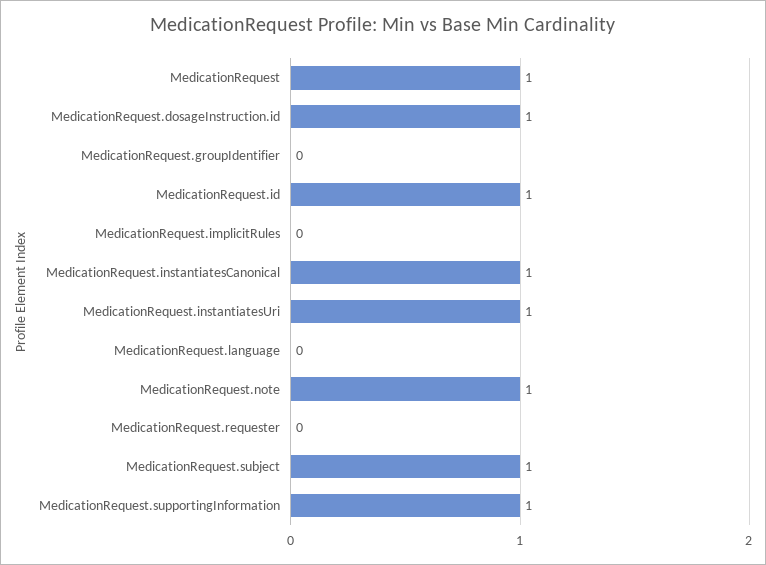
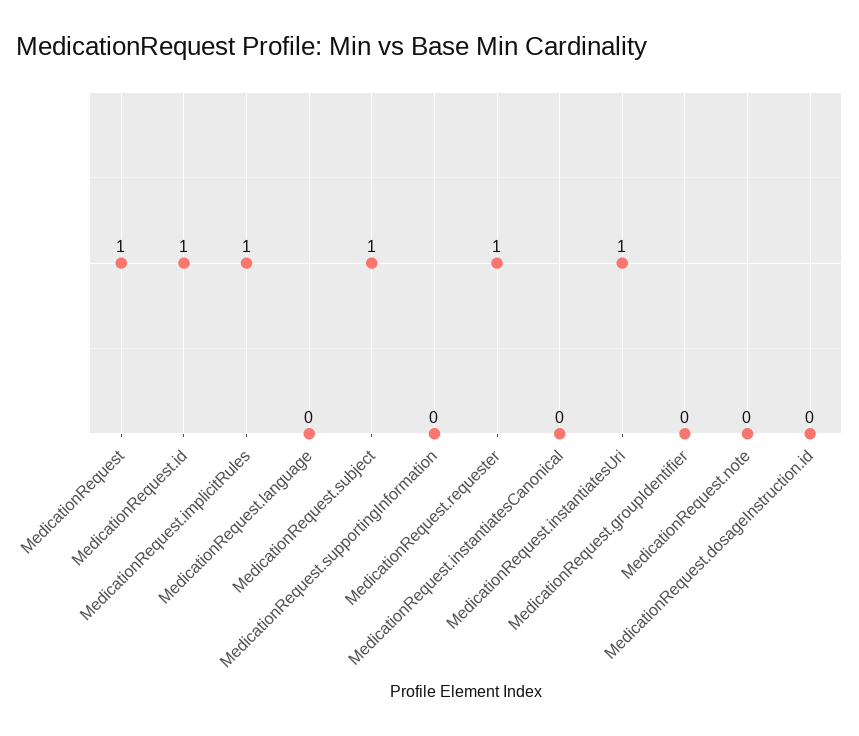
MedicationRequest.dosageInstruction.id: 1 -> 0
MedicationRequest.implicitRules: 0 -> 1
MedicationRequest.instantiatesCanonical: 1 -> 0
MedicationRequest.note: 1 -> 0
MedicationRequest.requester: 0 -> 1
MedicationRequest.supportingInformation: 1 -> 0

